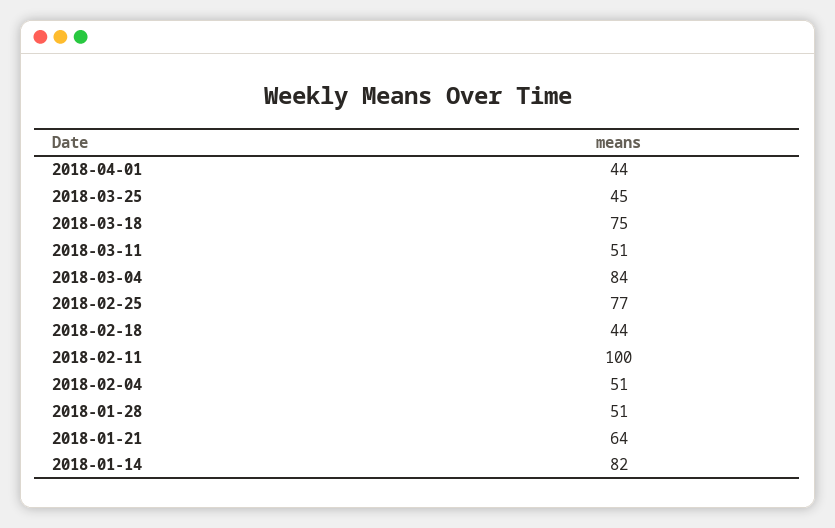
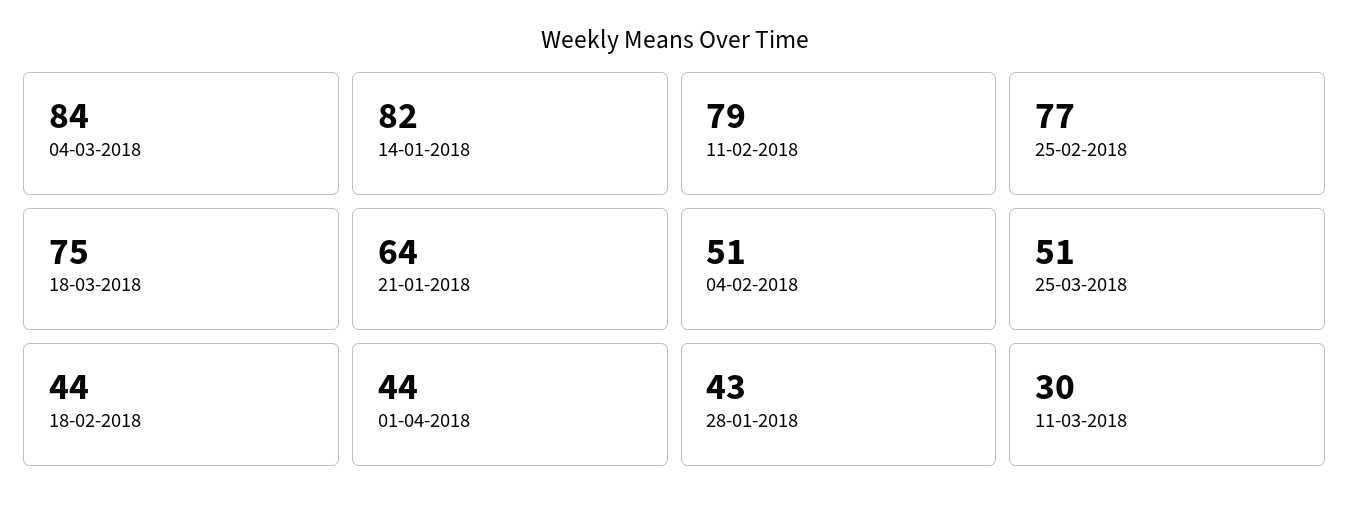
2018-03-25: 45 -> 51
2018-03-11: 51 -> 30
2018-02-11: 100 -> 79
2018-01-28: 51 -> 43

